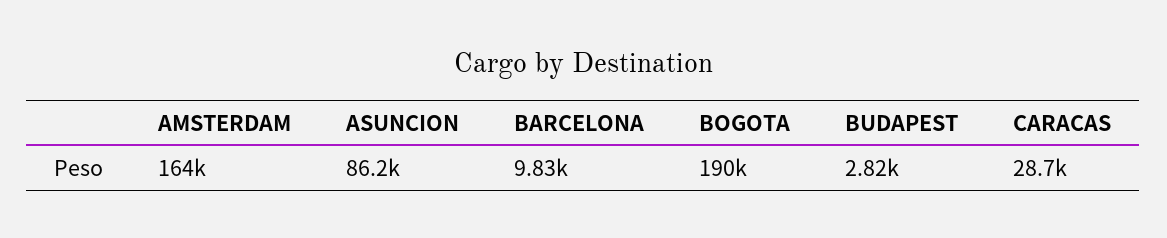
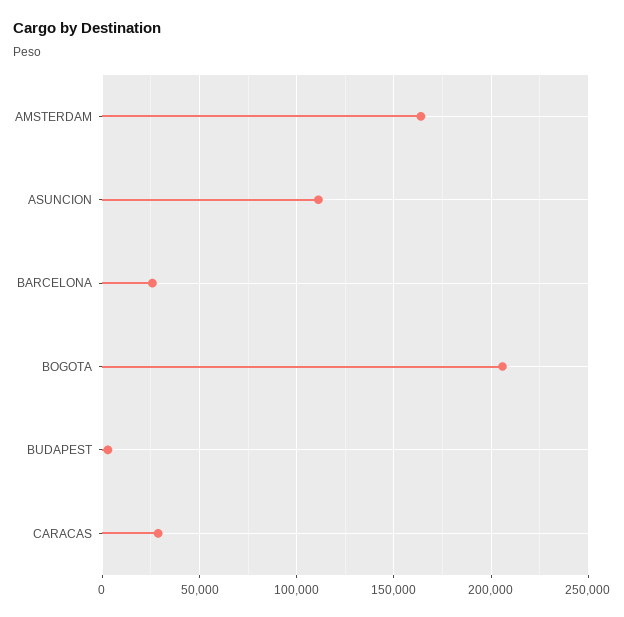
ASUNCION: 86200 -> 110000
BARCELONA: 9830 -> 25000
BOGOTA: 190000 -> 205000

